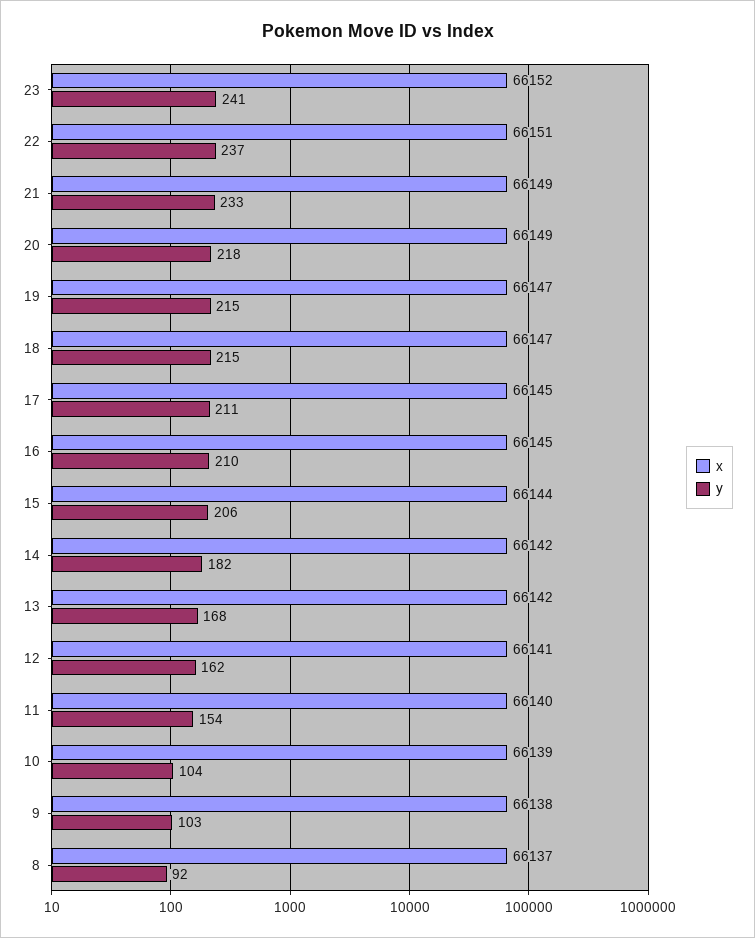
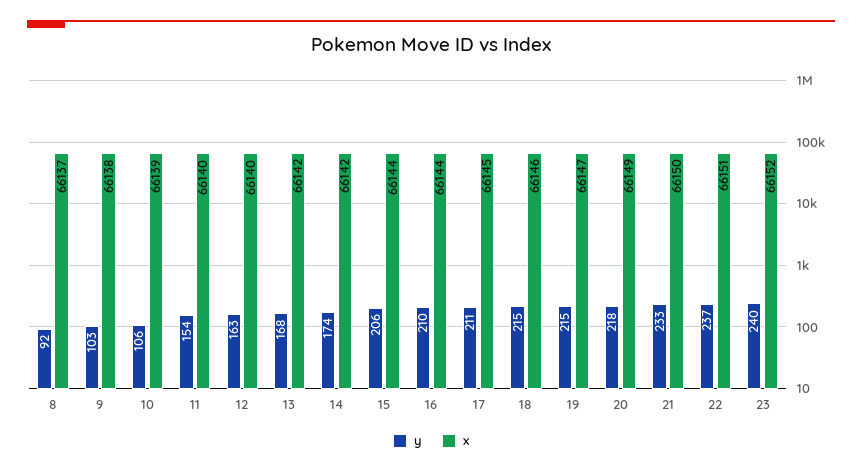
y, 23: 241 -> 240
x, 21: 66149 -> 66150
x, 18: 66147 -> 66146
x, 16: 66145 -> 66144
y, 14: 182 -> 174
x, 12: 66141 -> 66140
y, 12: 162 -> 163
y, 10: 104 -> 106

